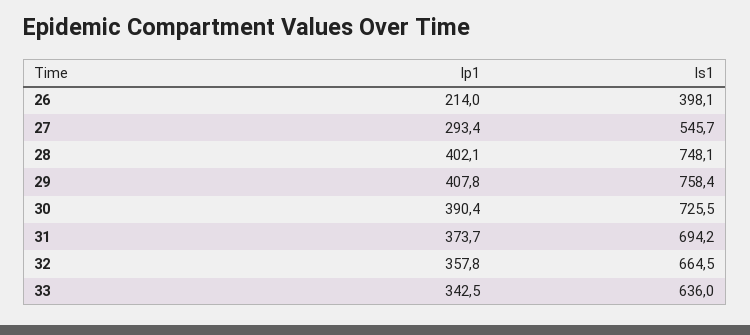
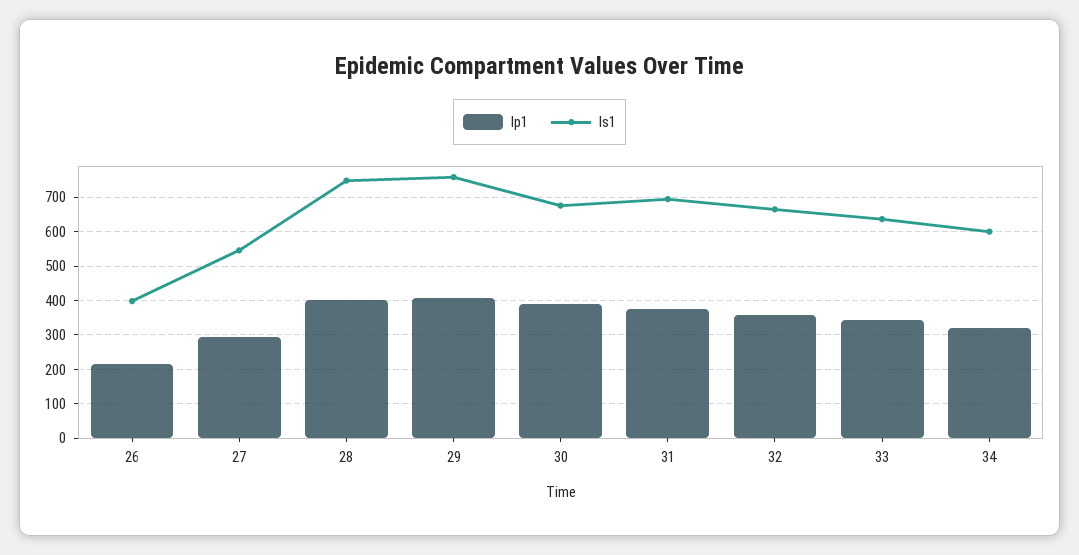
Is1, 30: 725.5 -> 680
Ip1, 34: none -> 320
Is1, 34: none -> 600

